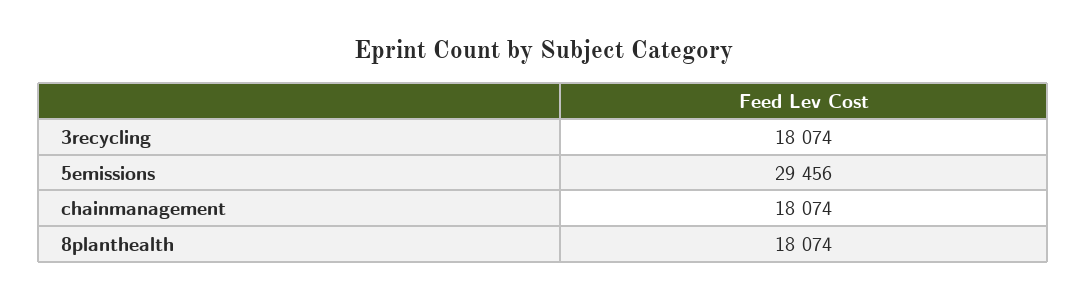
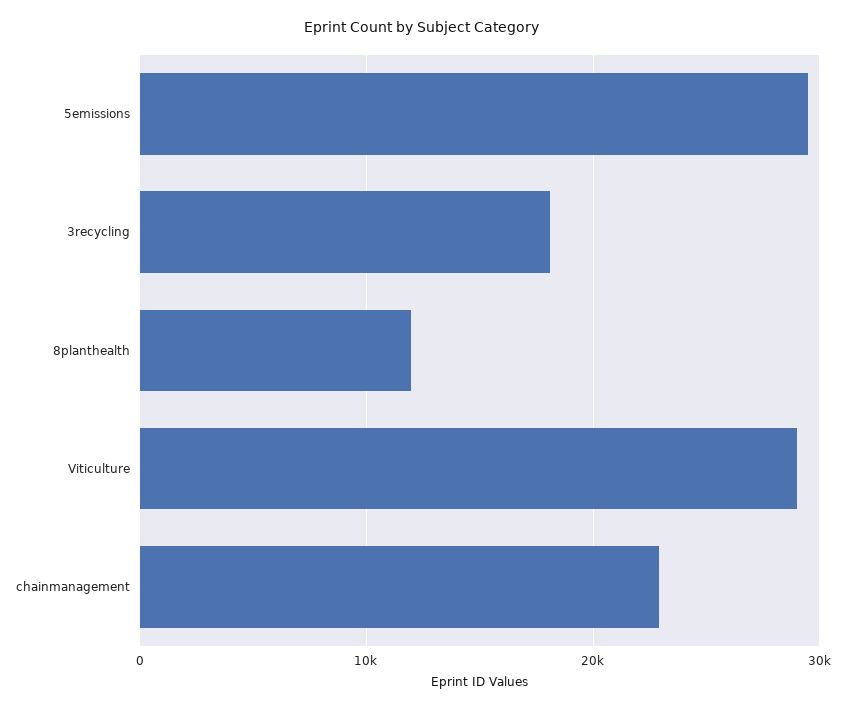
chainmanagement: 18074 -> 23000
8planthealth: 18074 -> 12000
Viticulture: none -> 29000

